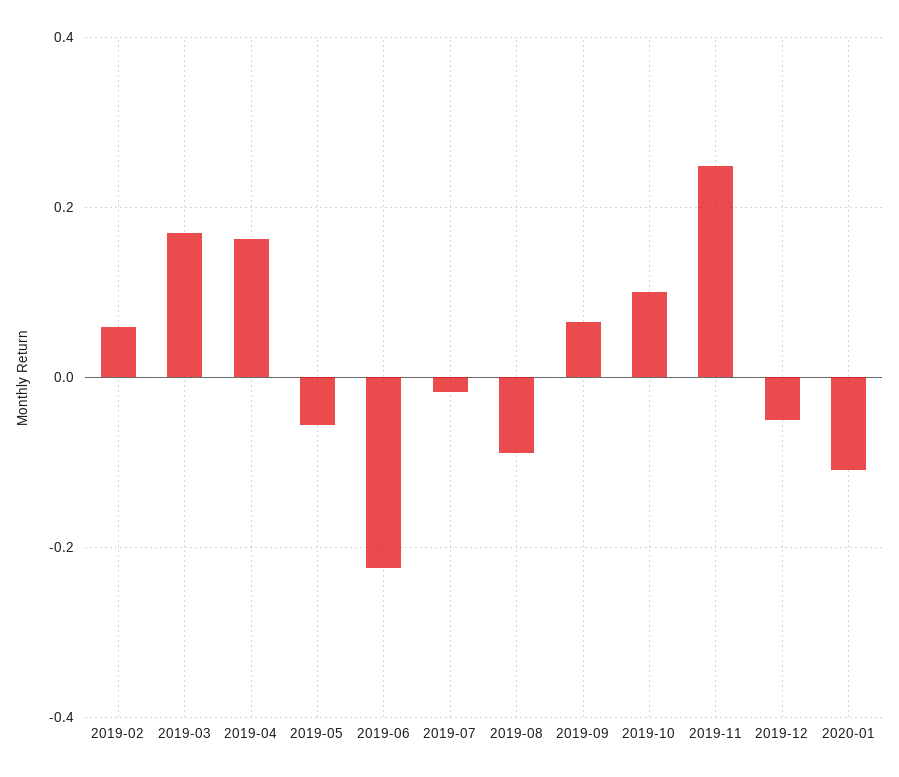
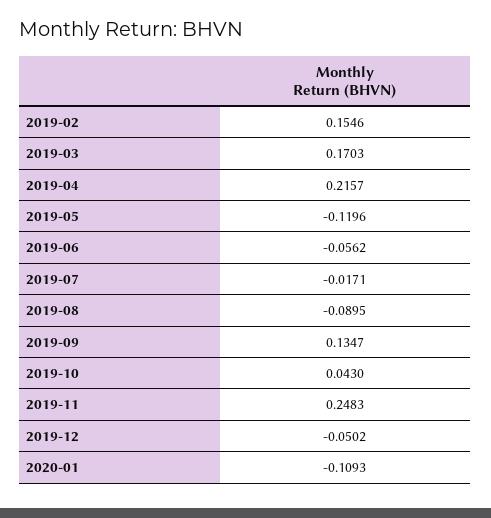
2019-02: 0.06 -> 0.1546
2019-04: 0.16 -> 0.2157
2019-05: -0.06 -> -0.1196
2019-06: -0.22 -> -0.0562
2019-09: 0.06 -> 0.1347
2019-10: 0.1 -> 0.043

